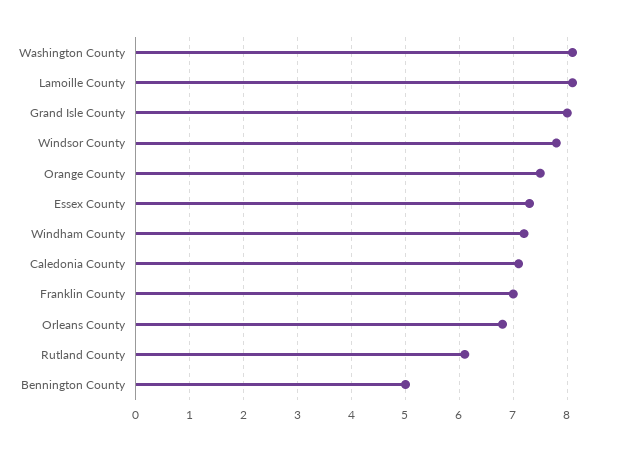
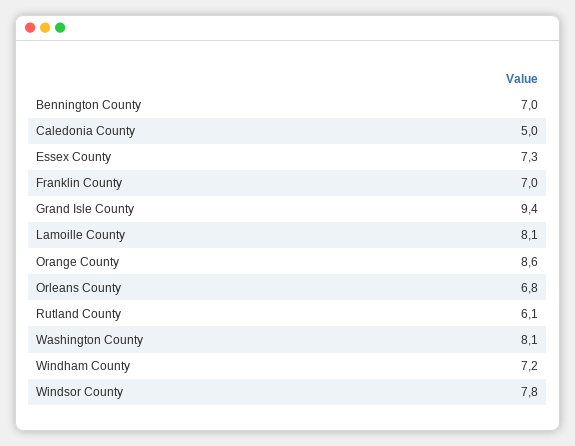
Grand Isle County: 8 -> 9.4
Orange County: 7.5 -> 8.6
Caledonia County: 7 -> 5
Bennington County: 5 -> 7

